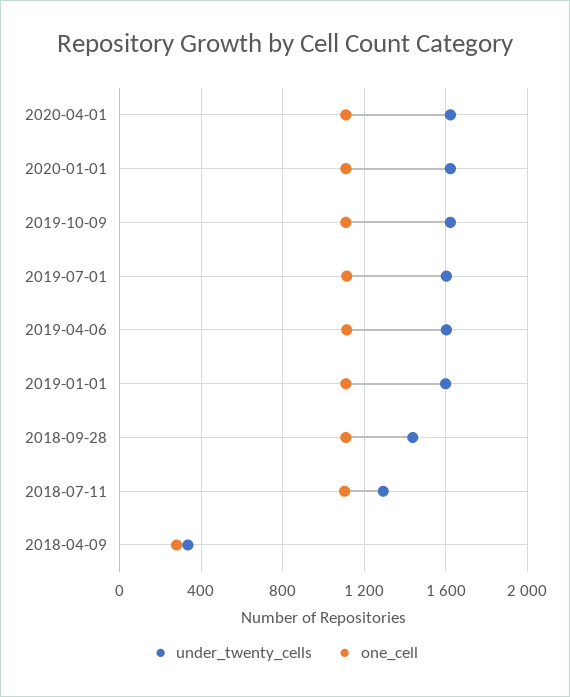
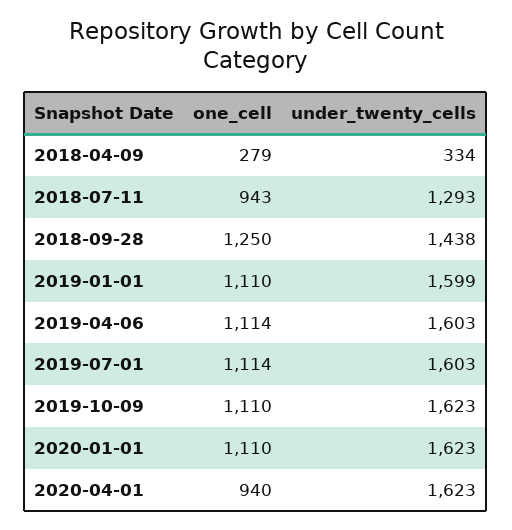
one_cell, 2020-04-01: 1100 -> 940
one_cell, 2018-09-28: 1100 -> 1250
one_cell, 2018-07-11: 1100 -> 943

